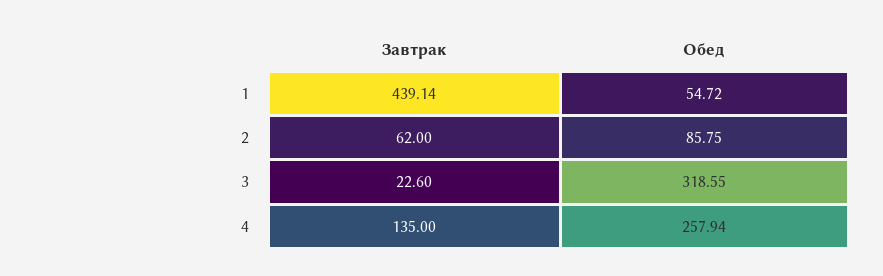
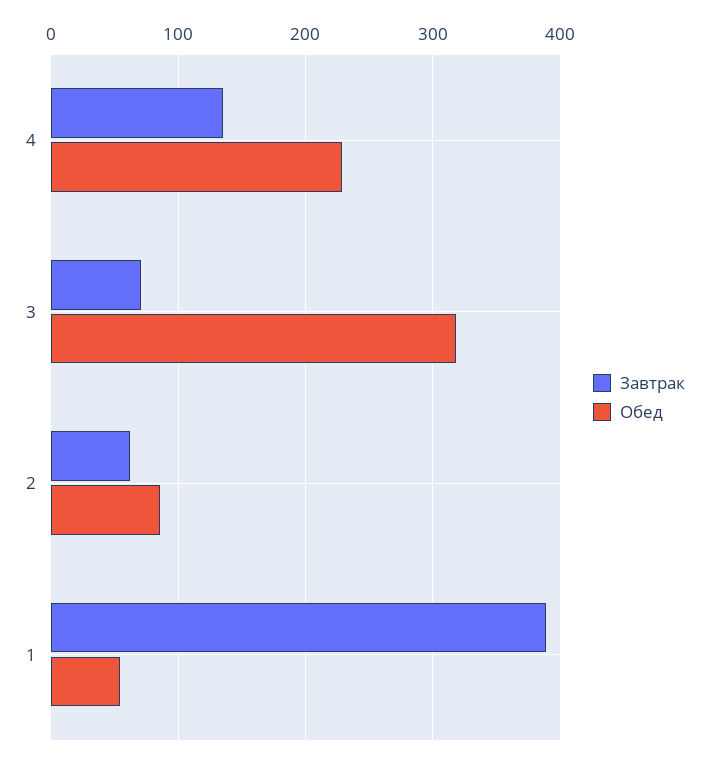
Завтрак, 1: 439.14 -> 390
Завтрак, 3: 22.6 -> 70
Обед, 4: 257.94 -> 230

